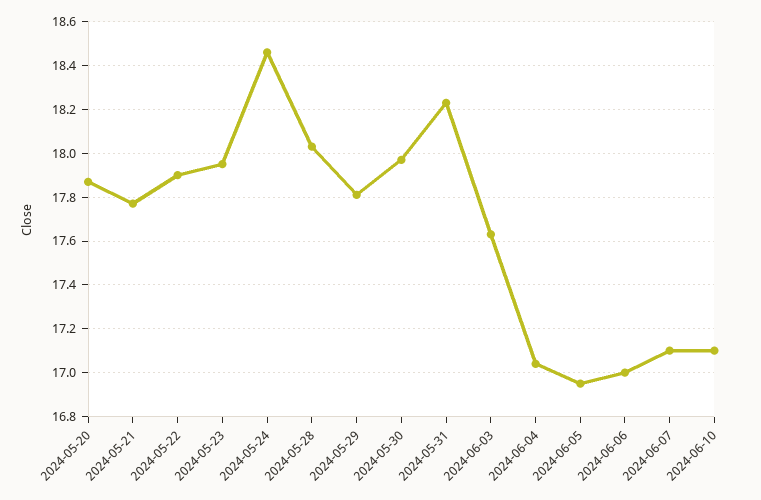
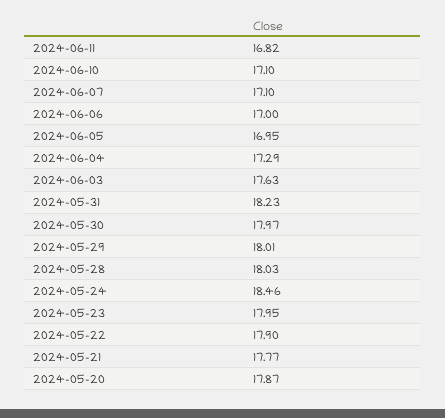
2024-05-29: 17.8 -> 18.01
2024-06-04: 17.05 -> 17.29
2024-06-11: none -> 16.82

